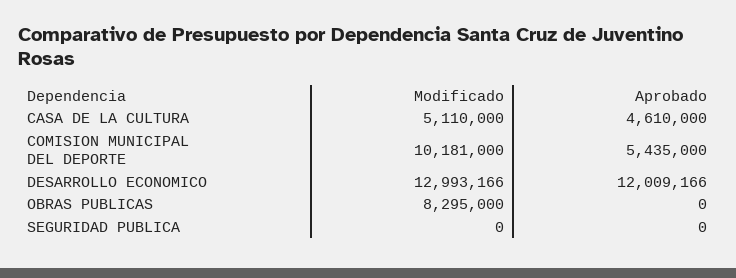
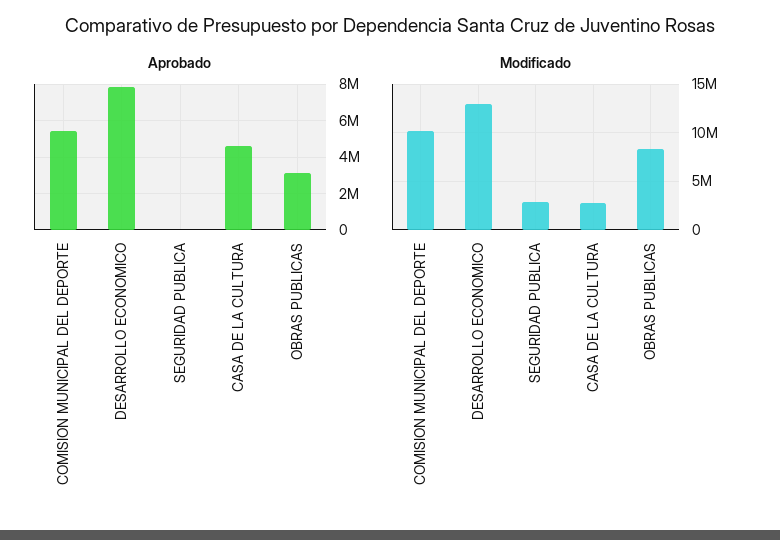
Modificado, CASA DE LA CULTURA: 5110000 -> 3000000
Aprobado, DESARROLLO ECONOMICO: 12009166 -> 8000000
Aprobado, OBRAS PUBLICAS: 0 -> 3000000
Modificado, SEGURIDAD PUBLICA: 0 -> 3000000

